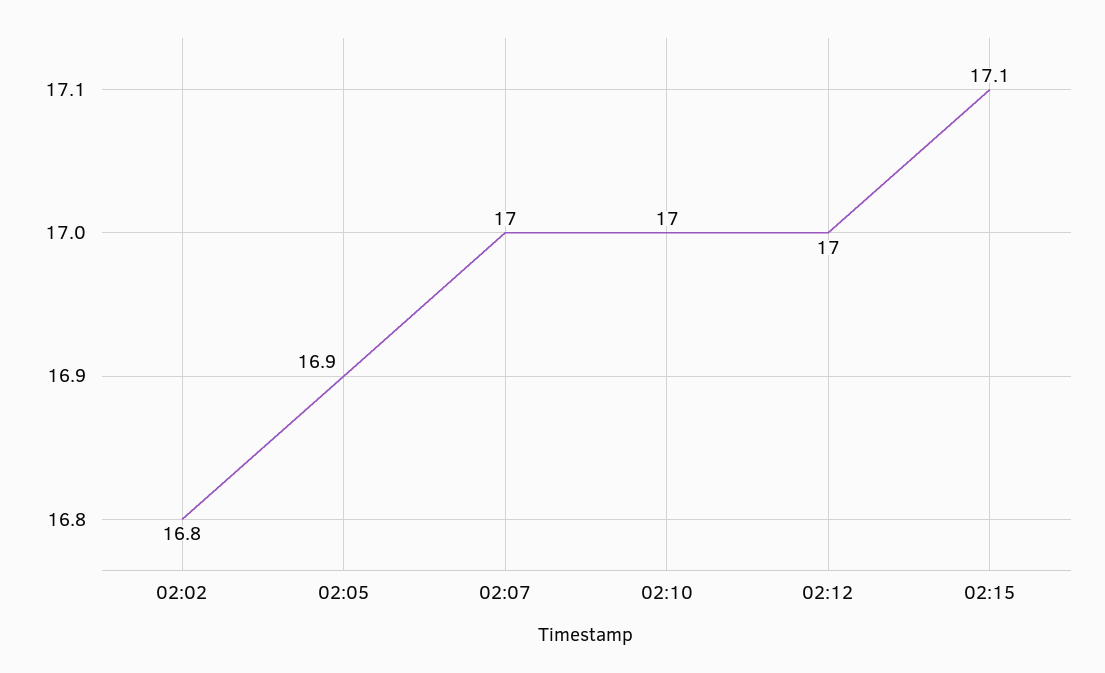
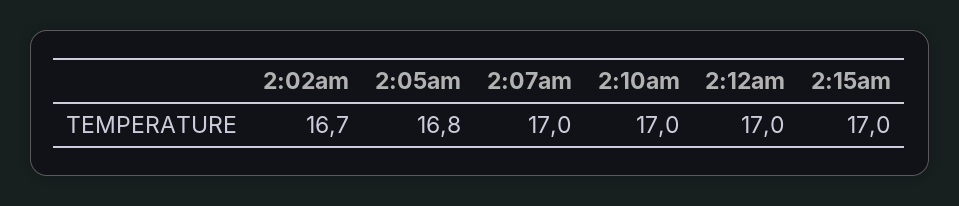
02:02: 16.8 -> 16.7
02:05: 16.9 -> 16.8
02:15: 17.1 -> 17

